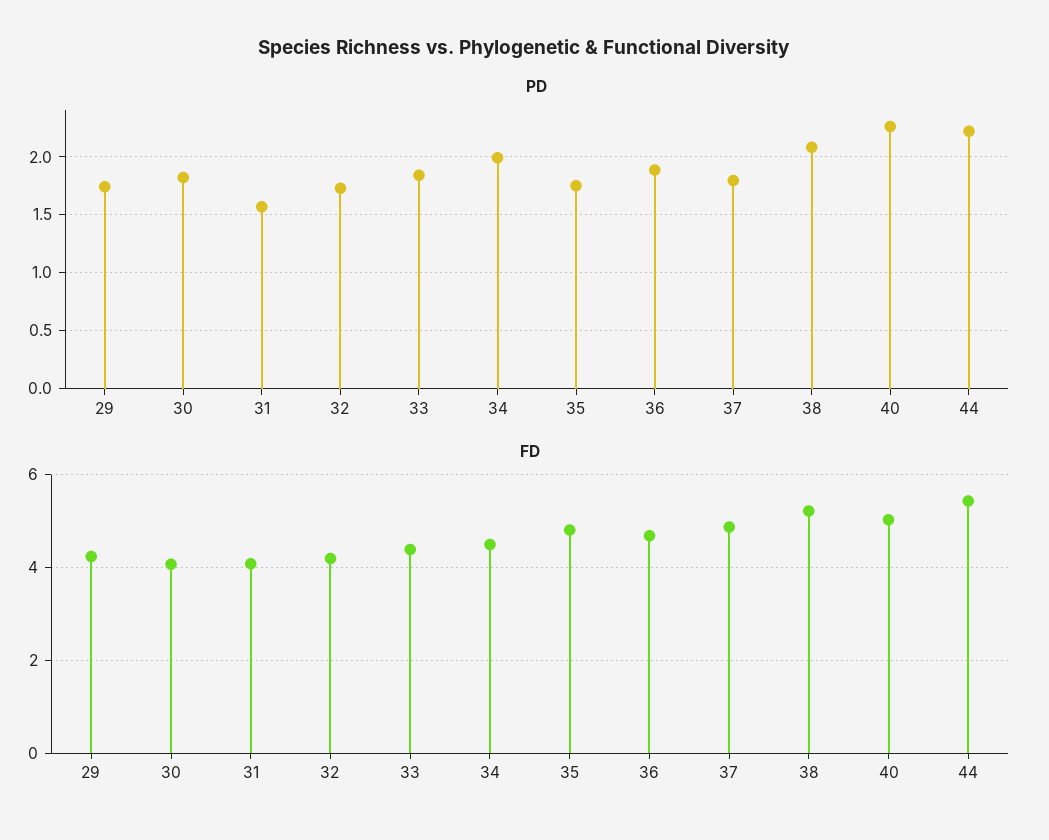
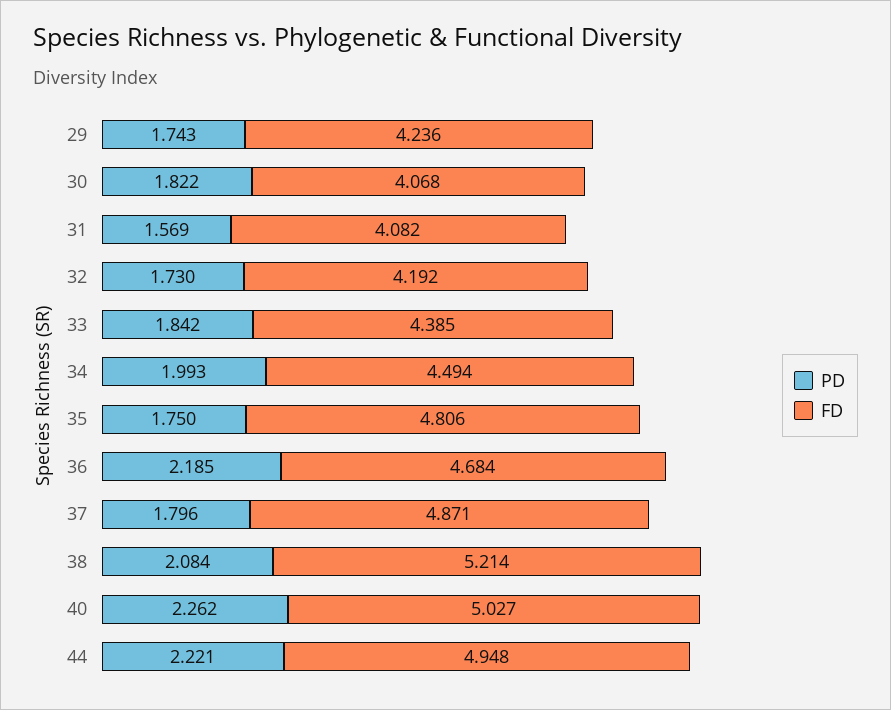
PD, 36: 1.9 -> 2.185
FD, 44: 5.4 -> 4.948

